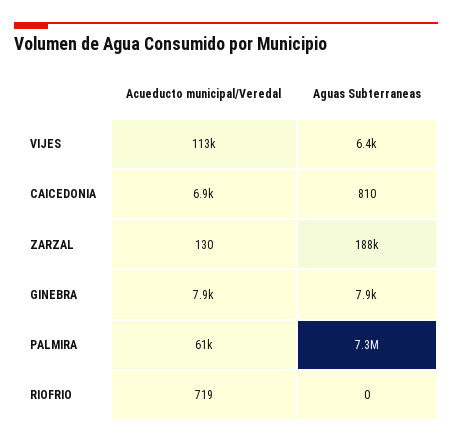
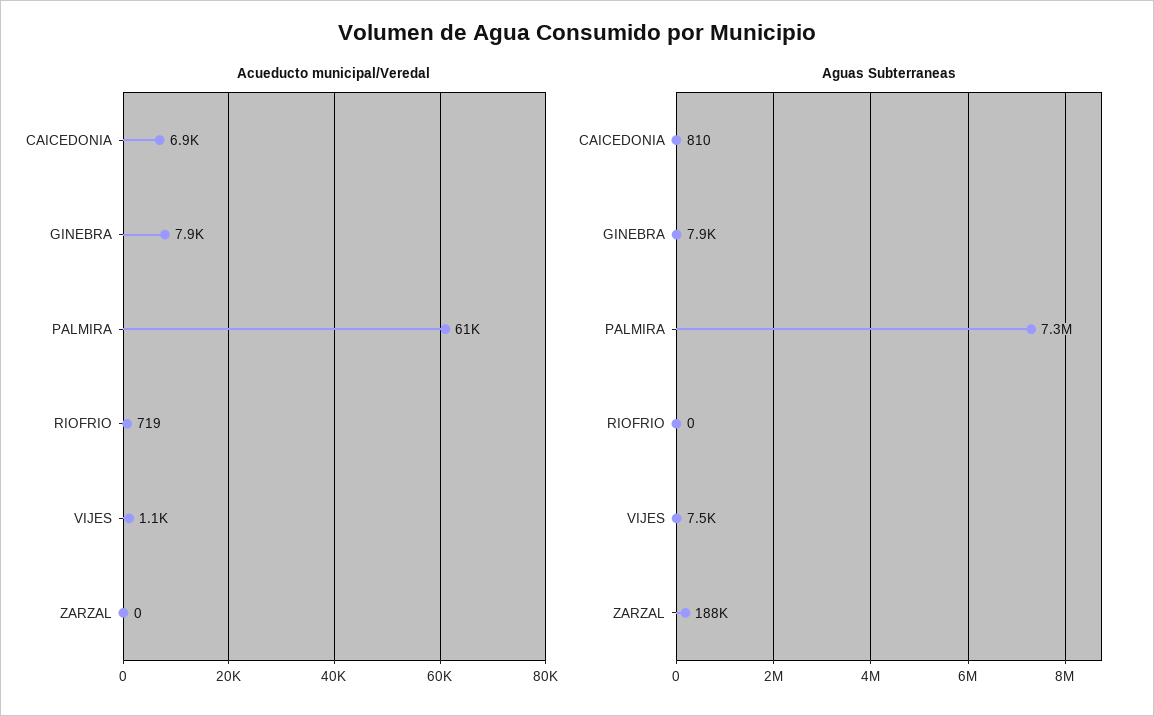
Acueducto municipal/Veredal, VIJES: 113000 -> 1100
Aguas Subterraneas, VIJES: 6400 -> 7500
Acueducto municipal/Veredal, ZARZAL: 130 -> 0

